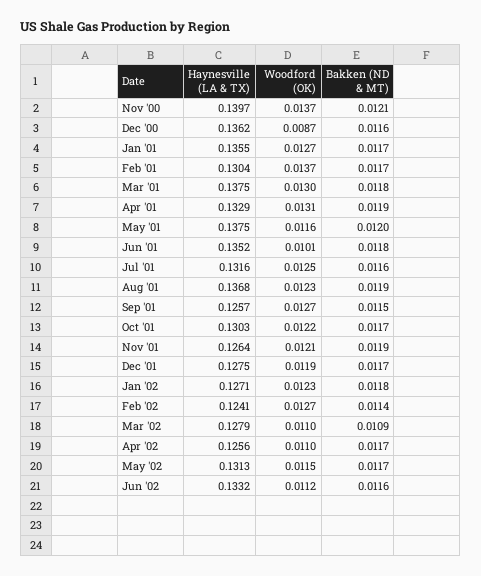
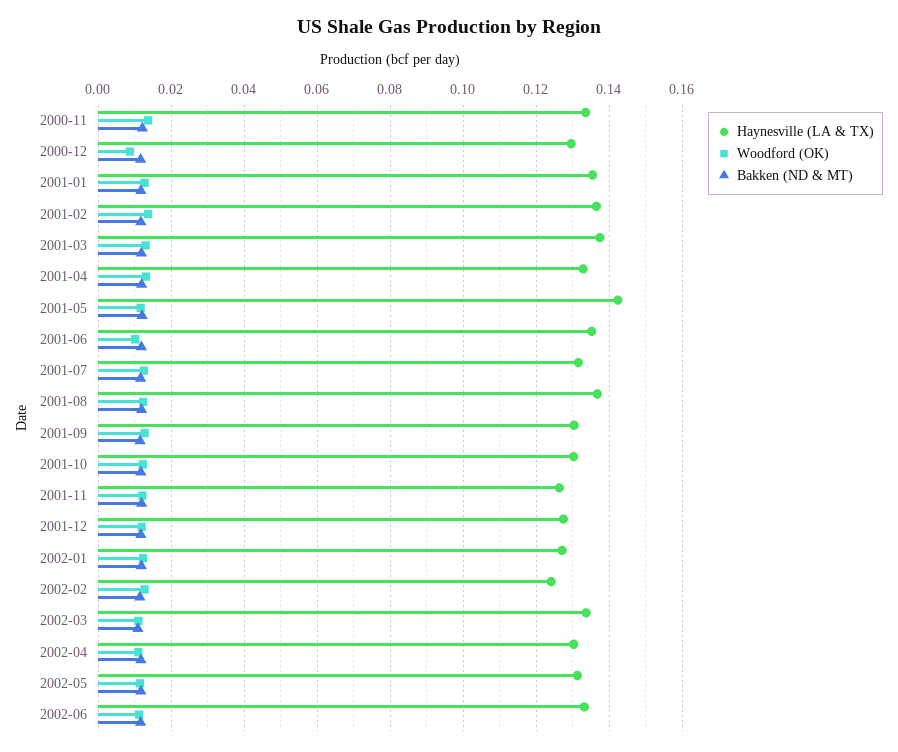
Haynesville (LA & TX), Nov '00: 0.1397 -> 0.134
Haynesville (LA & TX), Dec '00: 0.1362 -> 0.13
Haynesville (LA & TX), Feb '01: 0.1304 -> 0.136
Haynesville (LA & TX), May '01: 0.1375 -> 0.142
Haynesville (LA & TX), Sep '01: 0.1257 -> 0.13
Haynesville (LA & TX), Mar '02: 0.1279 -> 0.134
Haynesville (LA & TX), Apr '02: 0.1256 -> 0.13

